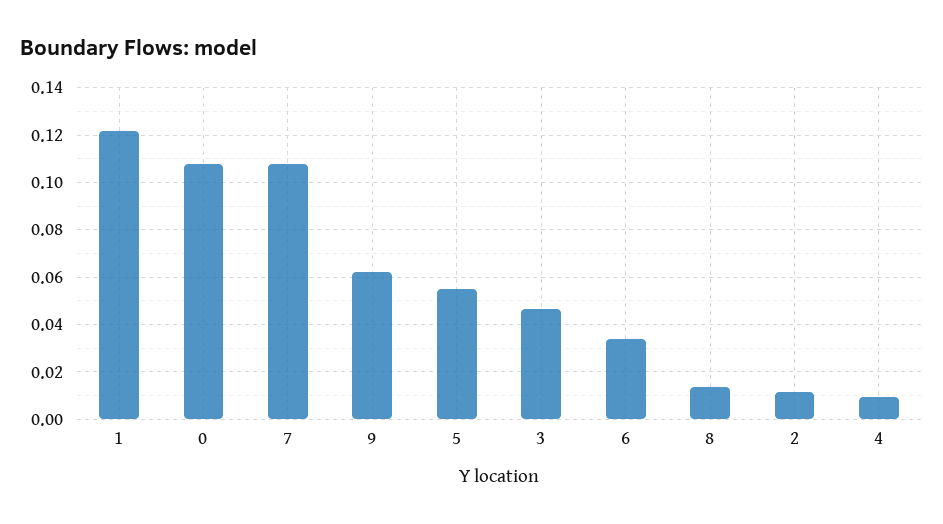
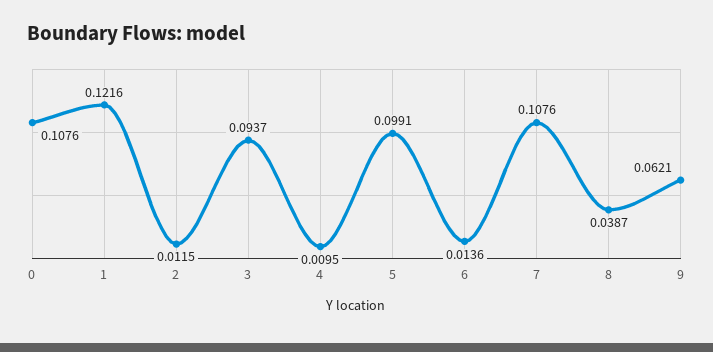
5: 0.055 -> 0.0991
3: 0.045 -> 0.0937
6: 0.035 -> 0.0136
8: 0.015 -> 0.0387

